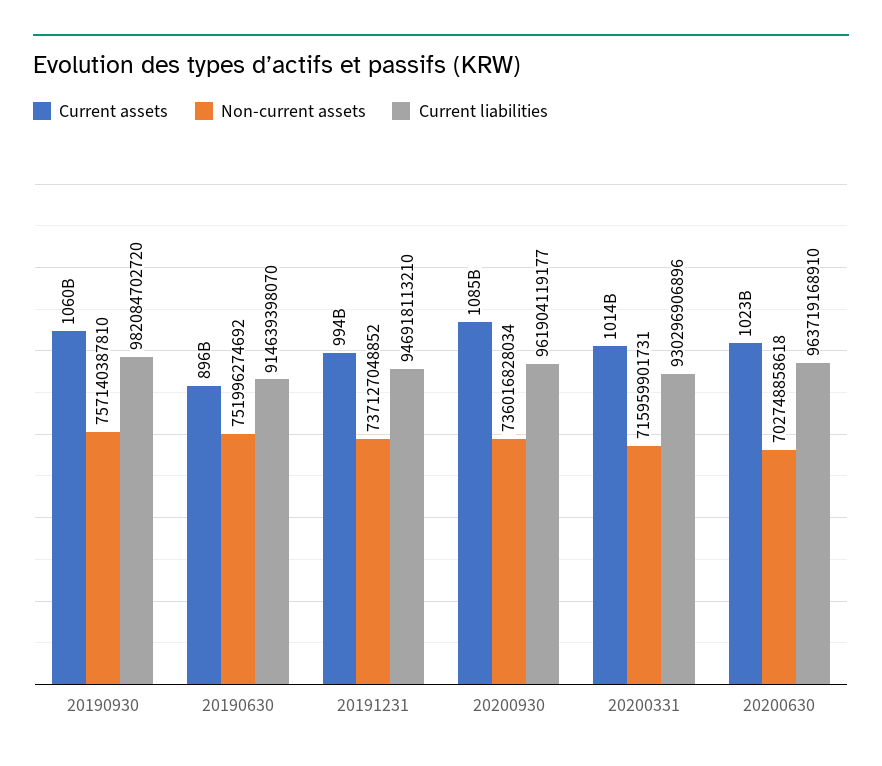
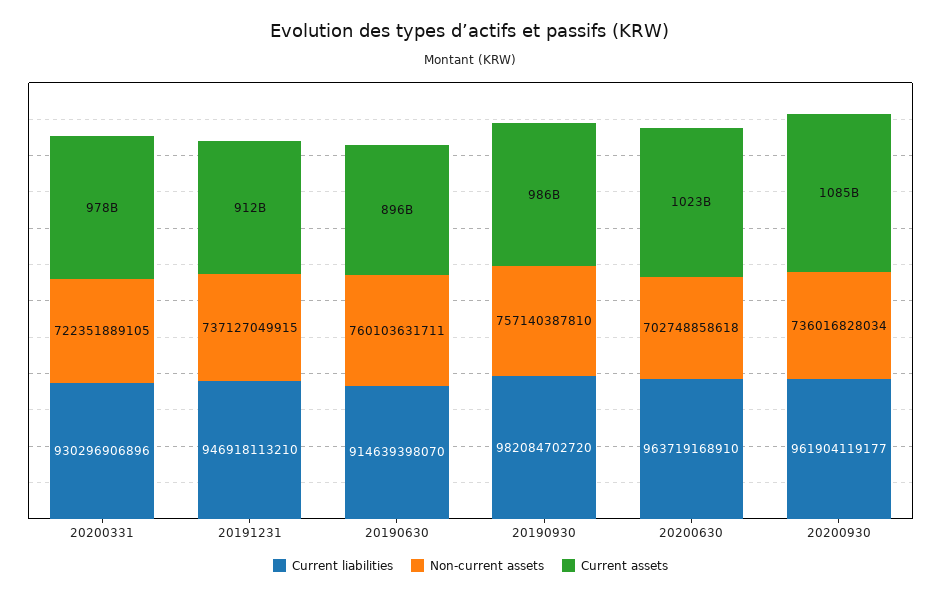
Current assets, 20190930: 1060000000000 -> 986000000000
Non-current assets, 20190630: 751996274692 -> 760103631711
Current assets, 20191231: 994000000000 -> 912000000000
Non-current assets, 20191231: 737127048852 -> 737127049915
Current assets, 20200331: 1014000000000 -> 978000000000
Non-current assets, 20200331: 715959901731 -> 722351889105

